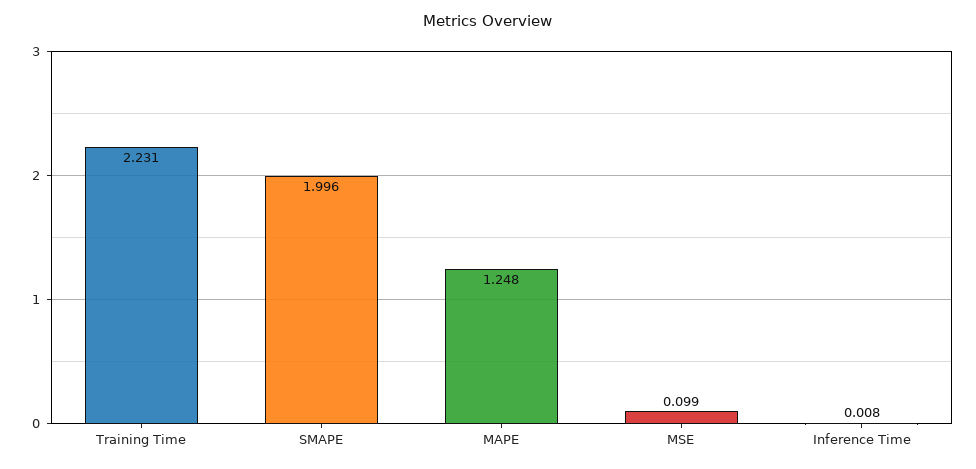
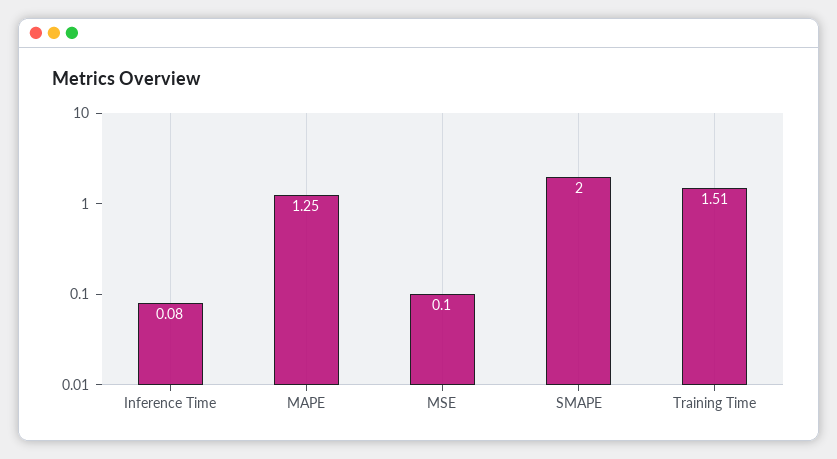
Training Time: 2.231 -> 1.51
Inference Time: 0.008 -> 0.08

